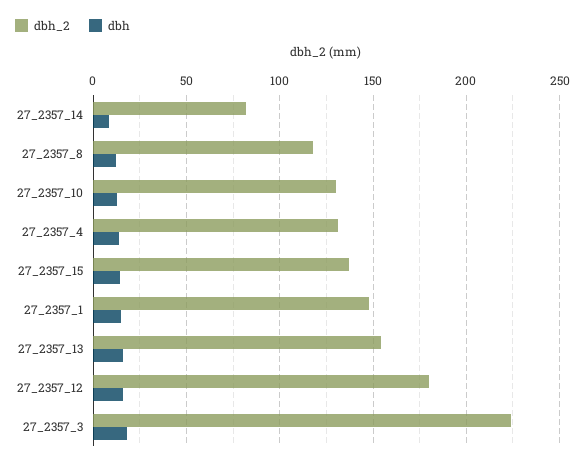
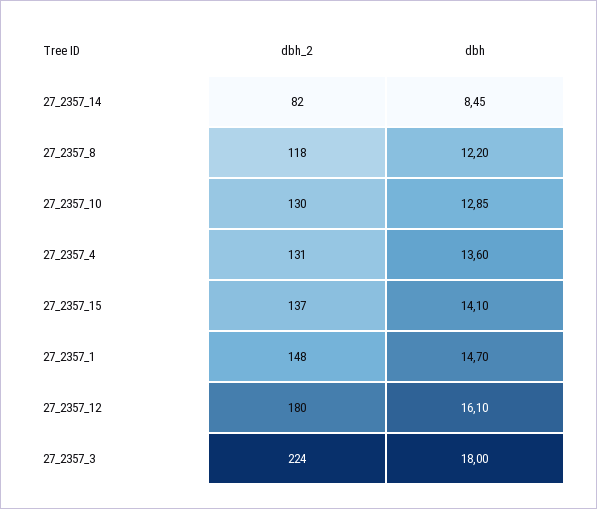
dbh_2, 27_2357_13: 155 -> none
dbh, 27_2357_13: 15 -> none

